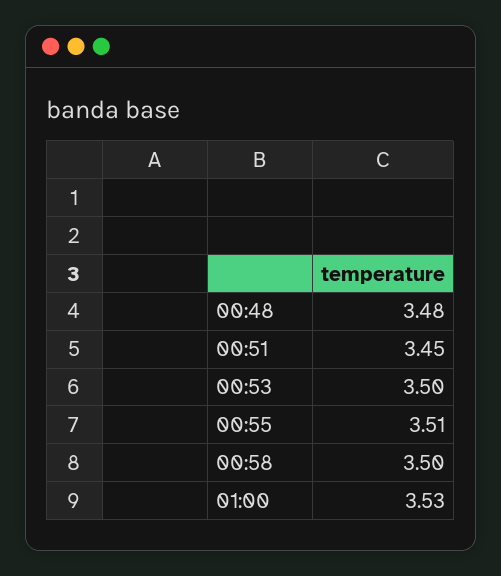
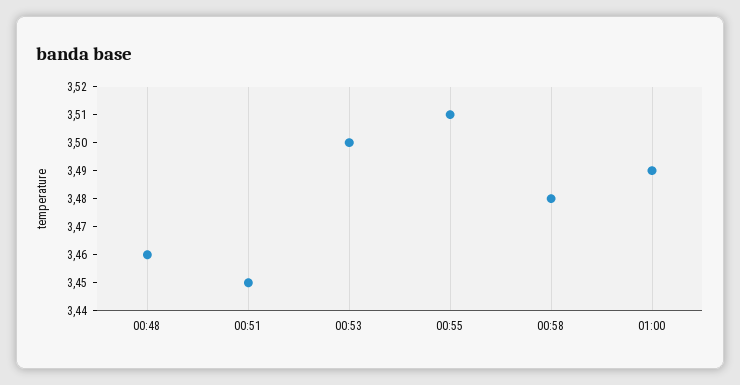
00:48: 3.48 -> 3.46
00:58: 3.5 -> 3.48
01:00: 3.53 -> 3.49

